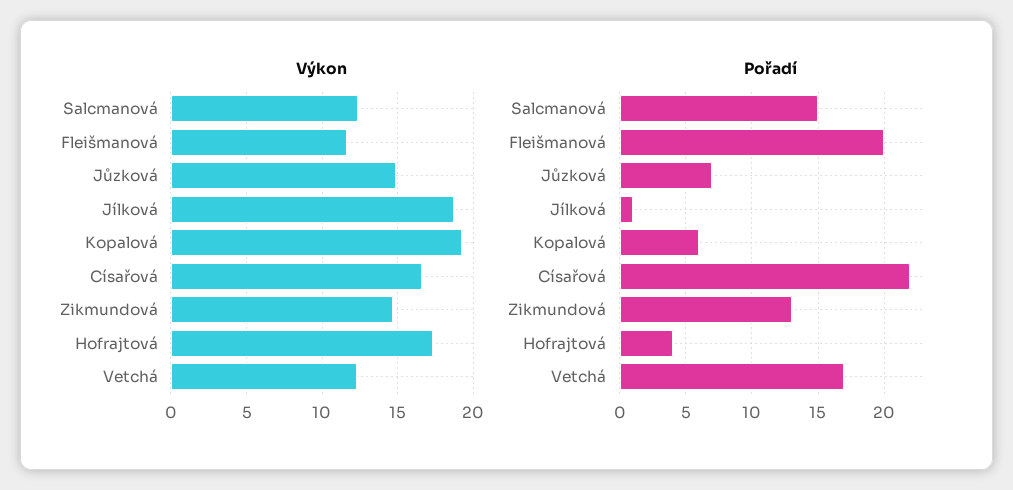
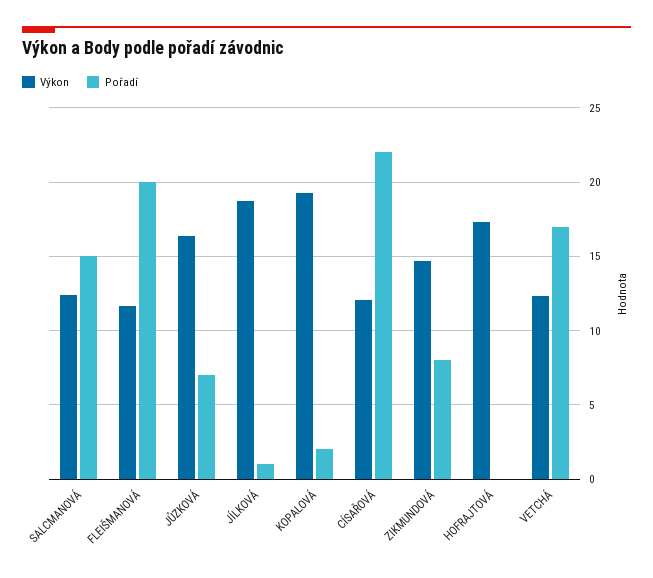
Výkon, Jůzková: 15 -> 16.5
Výkon, Císařová: 16.5 -> 12
Pořadí, Kopalová: 6 -> 2
Pořadí, Zikmundová: 13 -> 8
Pořadí, Hofrajtová: 4 -> 0

